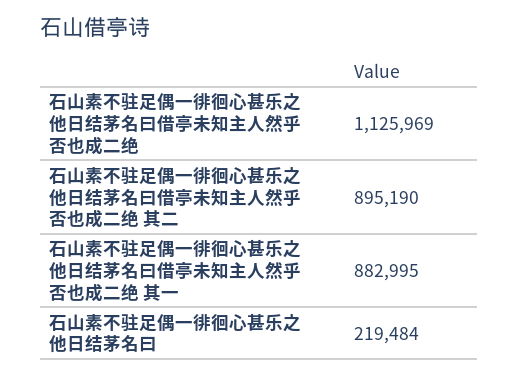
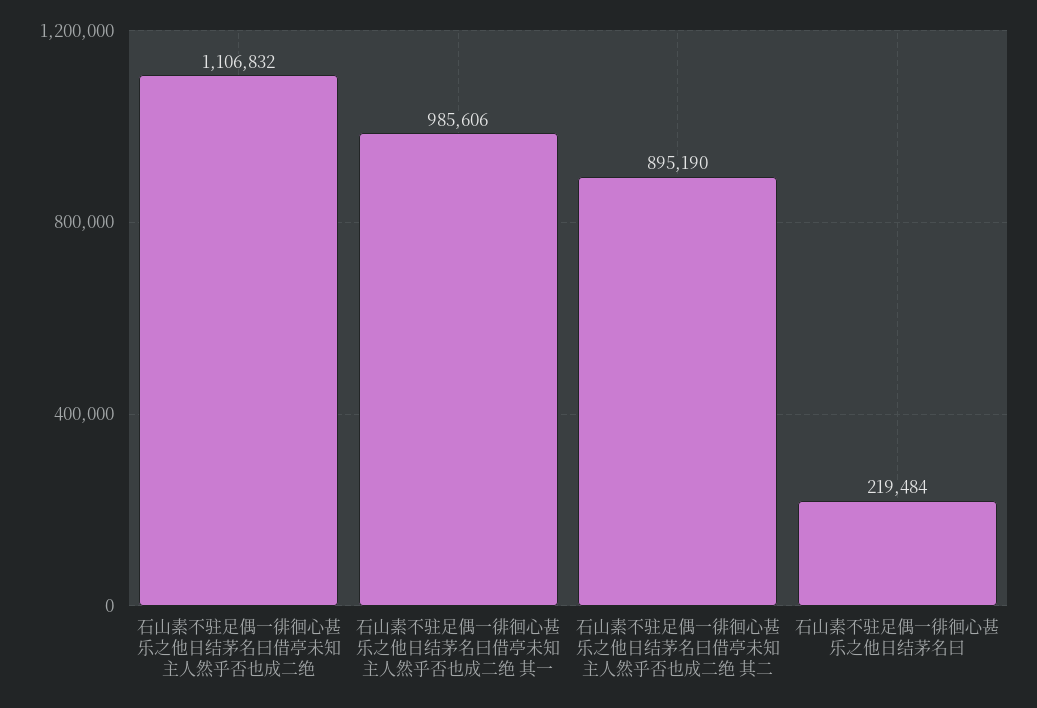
石山素不驻足偶一徘徊心甚乐之他日结茅名曰借亭未知主人然乎否也成二绝: 1125969 -> 1106832
石山素不驻足偶一徘徊心甚乐之他日结茅名曰借亭未知主人然乎否也成二绝 其一: 882995 -> 985606

